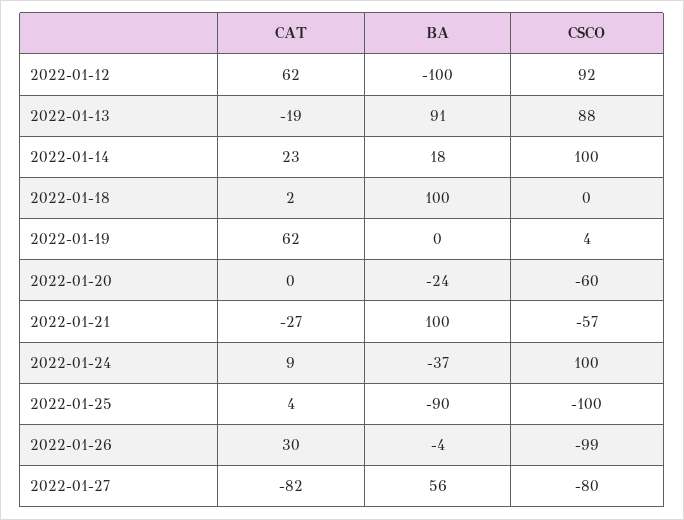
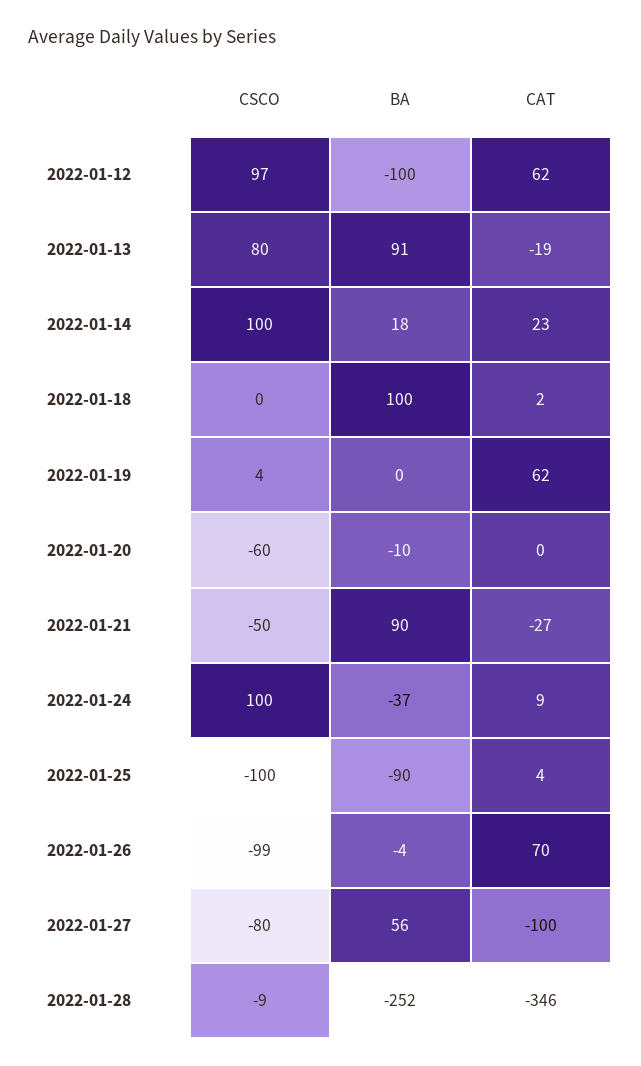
CSCO, 2022-01-12: 92 -> 97
CSCO, 2022-01-13: 88 -> 80
BA, 2022-01-20: -24 -> -10
BA, 2022-01-21: 100 -> 90
CSCO, 2022-01-21: -57 -> -50
CAT, 2022-01-26: 30 -> 70
CAT, 2022-01-27: -82 -> -100
CSCO, 2022-01-28: none -> -9
BA, 2022-01-28: none -> -252
CAT, 2022-01-28: none -> -346

